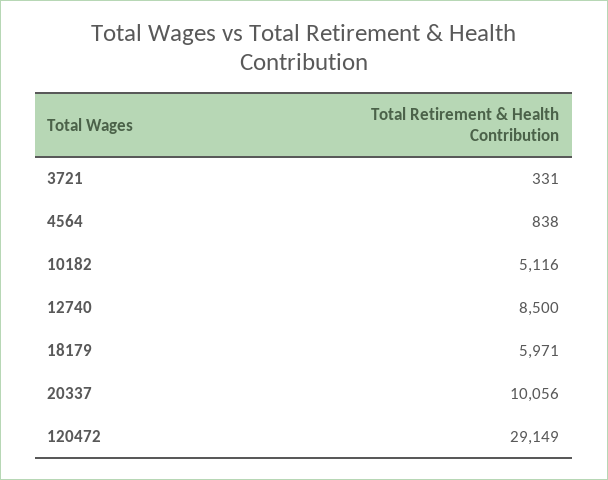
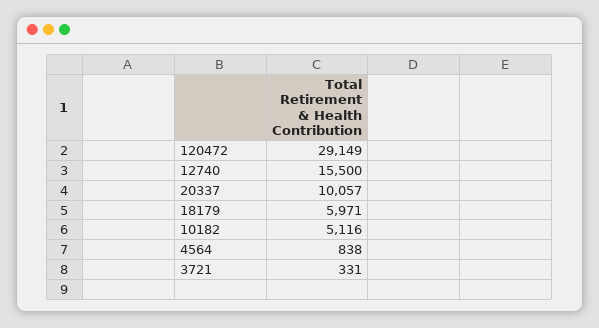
12740: 8500 -> 15500
20337: 10056 -> 10057

